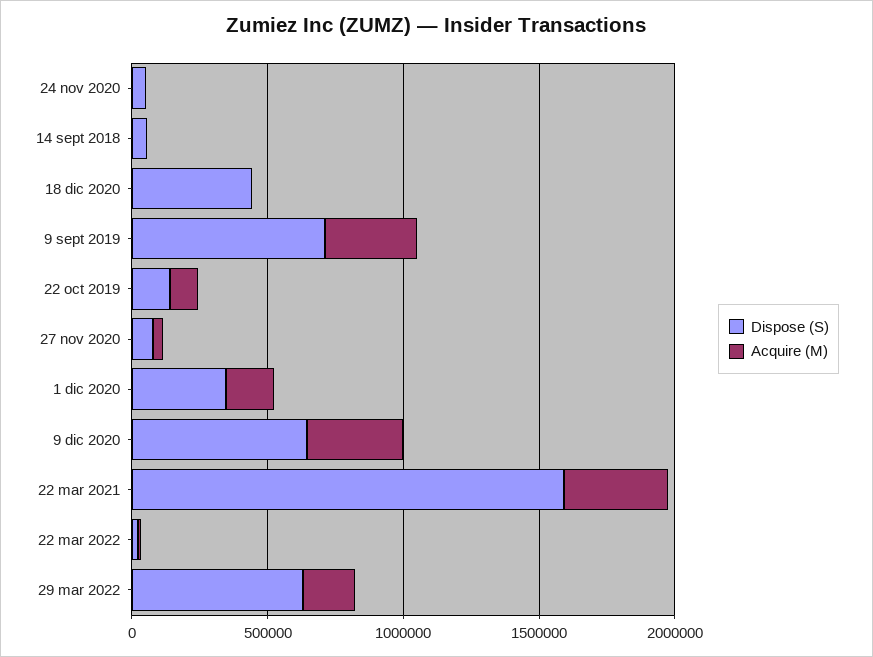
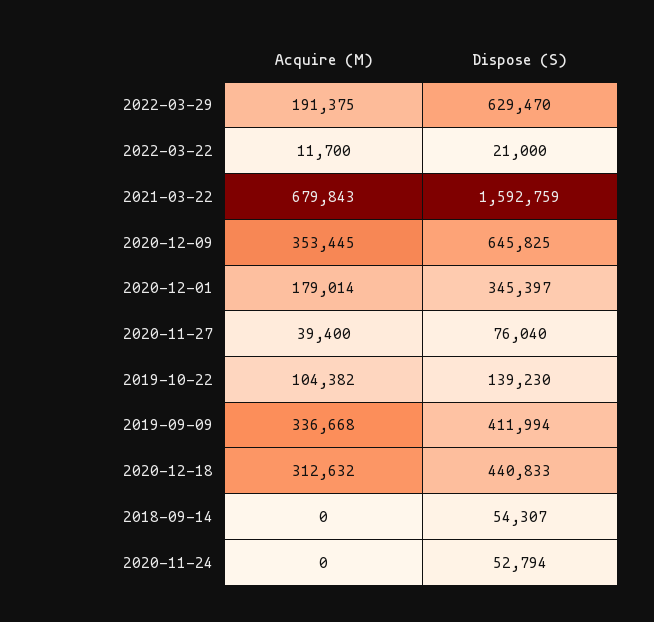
Acquire (M), 18 dic 2020: 0 -> 312632
Dispose (S), 9 sept 2019: 700000 -> 411994
Acquire (M), 22 mar 2021: 400000 -> 679843

